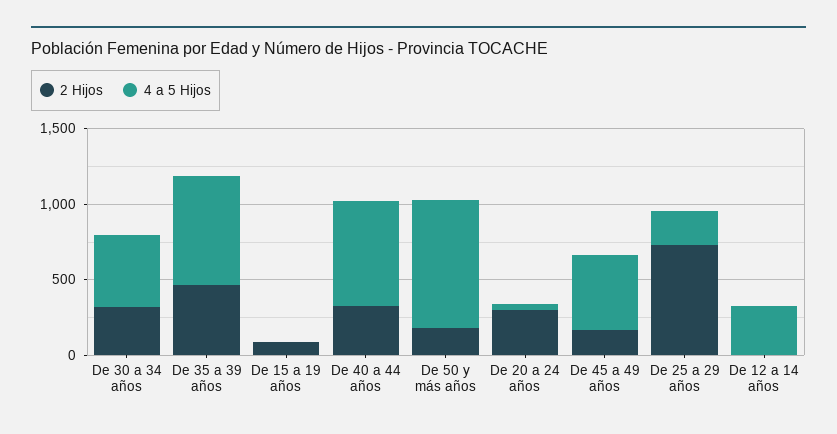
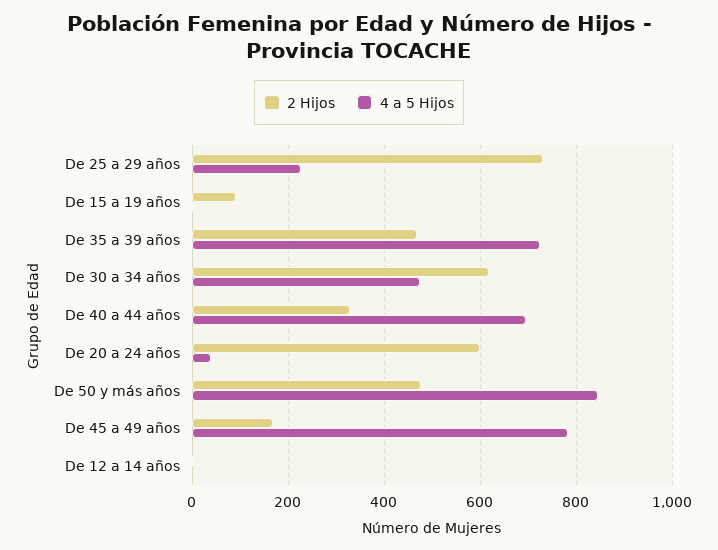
2 Hijos, De 30 a 34 años: 300 -> 620
2 Hijos, De 50 y más años: 200 -> 480
2 Hijos, De 20 a 24 años: 300 -> 600
4 a 5 Hijos, De 45 a 49 años: 500 -> 780
4 a 5 Hijos, De 12 a 14 años: 300 -> 0

